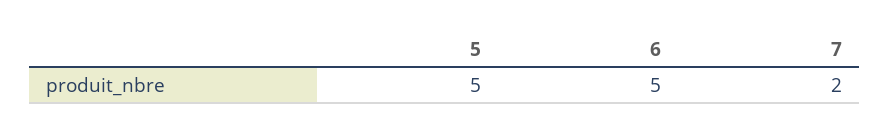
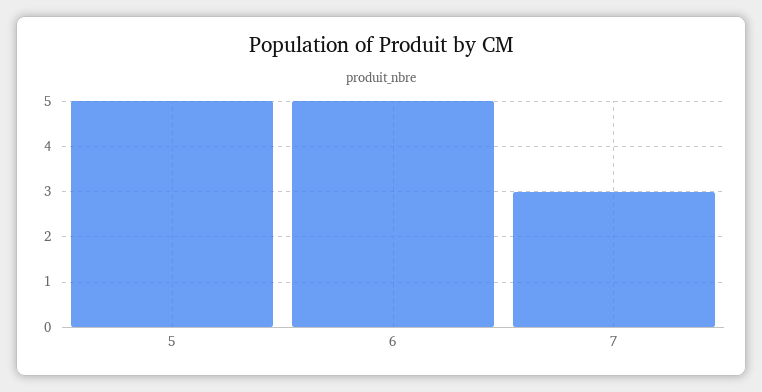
7: 2 -> 3

